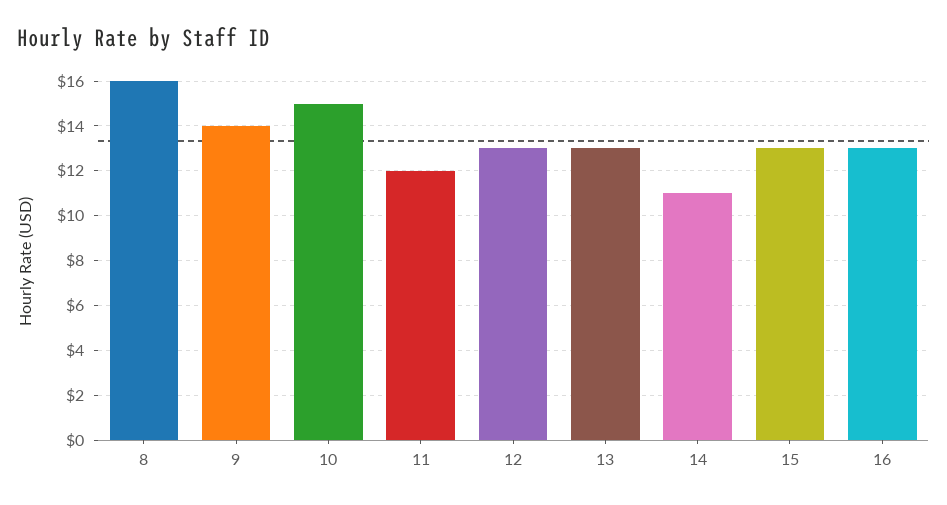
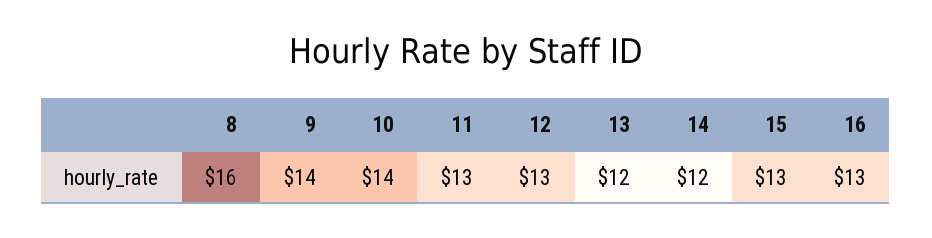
10: 15 -> 14
11: 12 -> 13
13: 13 -> 12
14: 11 -> 12

